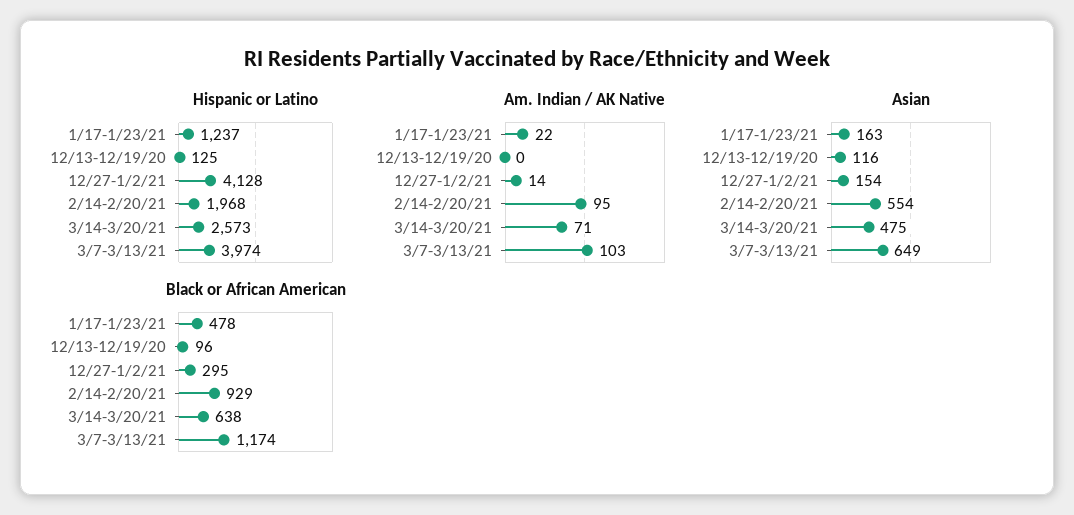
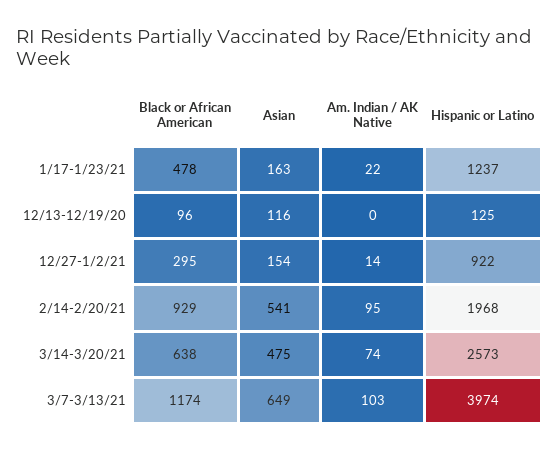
Hispanic or Latino, 12/27-1/2/21: 4128 -> 922
Am. Indian / AK Native, 3/14-3/20/21: 71 -> 74
Asian, 2/14-2/20/21: 554 -> 541

